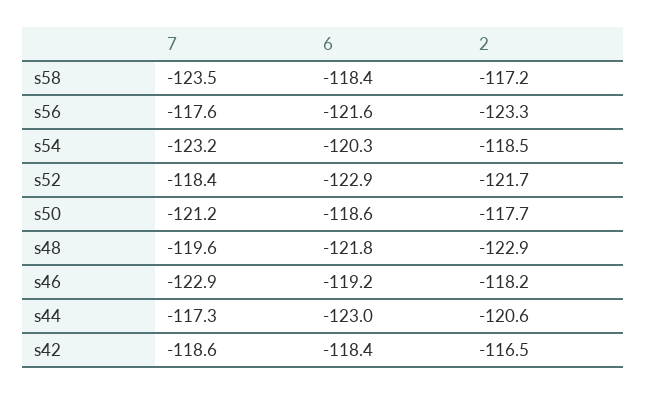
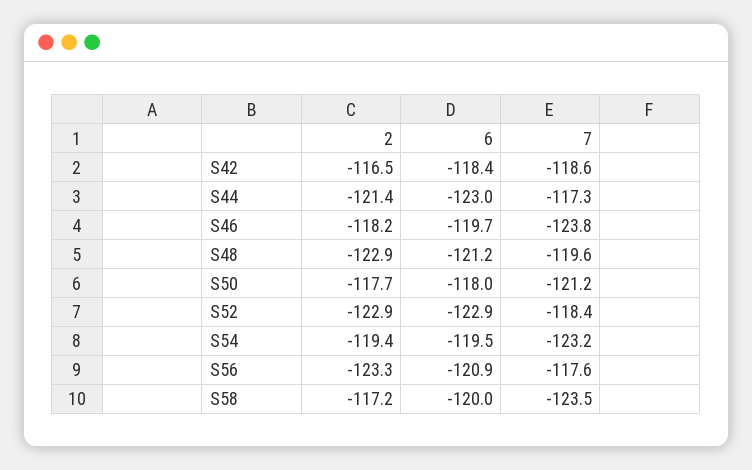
6, s58: -118.4 -> -120
6, s56: -121.6 -> -120.9
6, s54: -120.3 -> -119.5
2, s54: -118.5 -> -119.4
2, s52: -121.7 -> -122.9
6, s50: -118.6 -> -118
6, s48: -121.8 -> -121.2
7, s46: -122.9 -> -123.8
6, s46: -119.2 -> -119.7
2, s44: -120.6 -> -121.4

